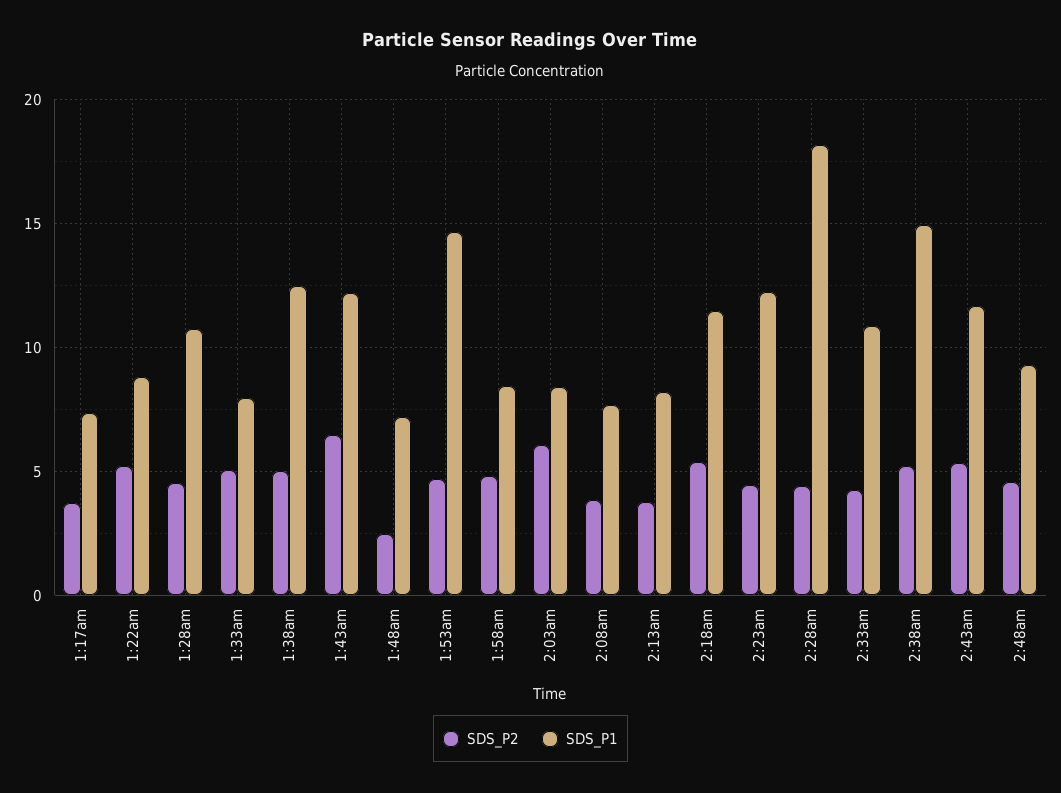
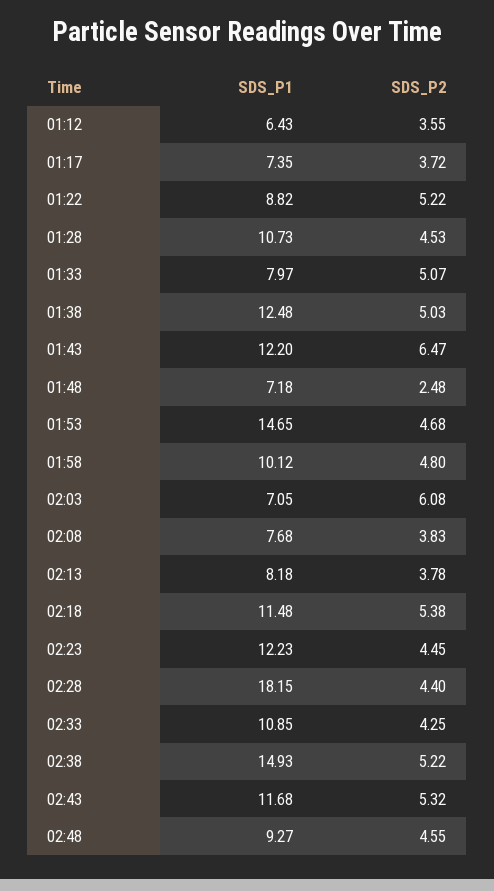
SDS_P1, 1:58am: 8.5 -> 10.12
SDS_P1, 2:03am: 8.5 -> 7.05
SDS_P1, 01:12: none -> 6.43
SDS_P2, 01:12: none -> 3.55

